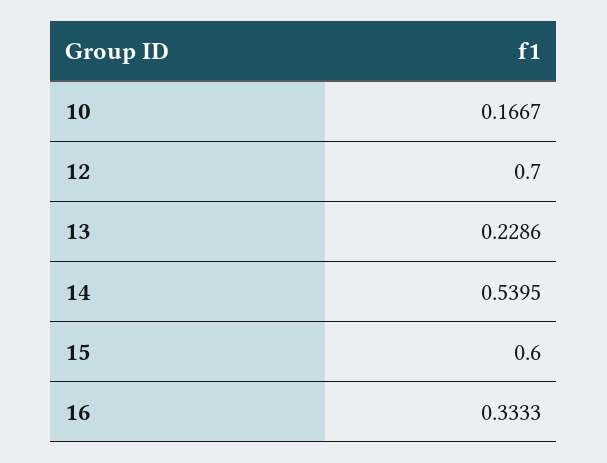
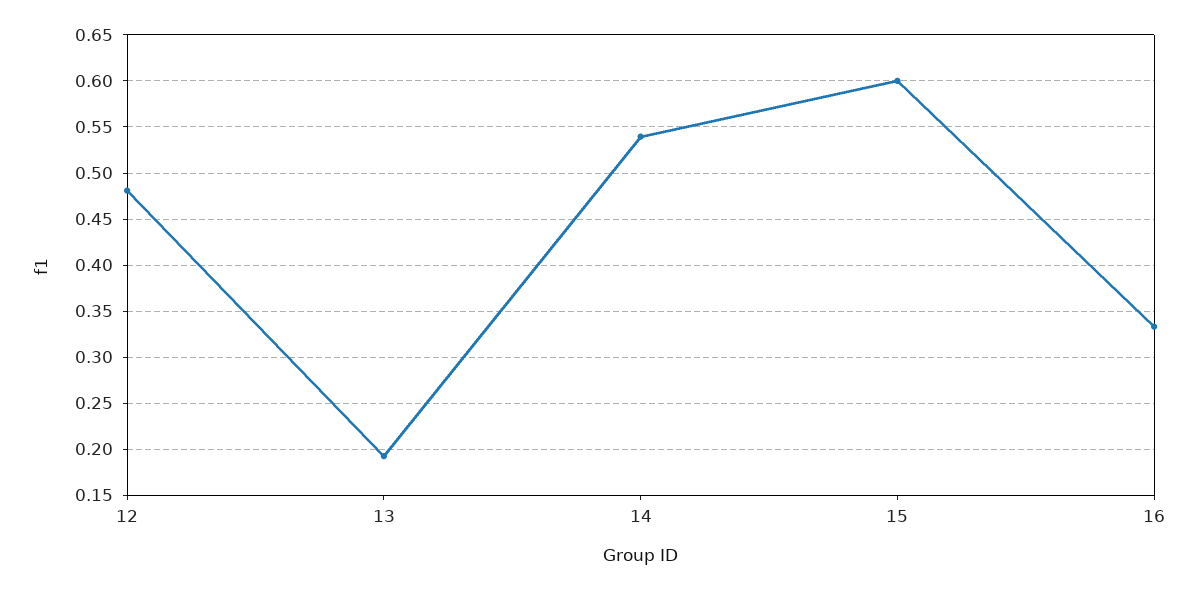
10: 0.1667 -> none
12: 0.7 -> 0.48
13: 0.2286 -> 0.19

